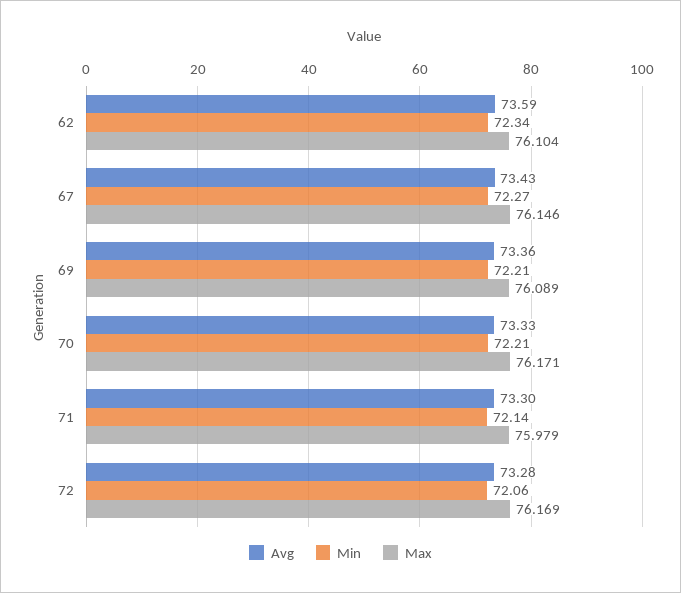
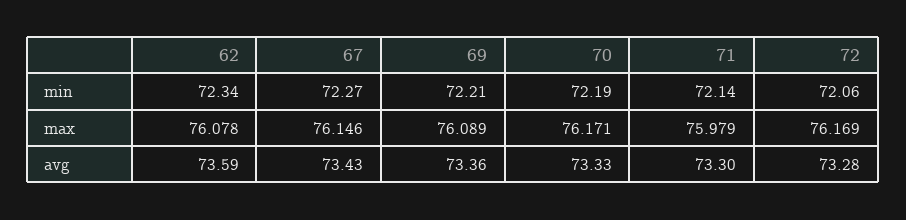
Max, 62: 76.104 -> 76.078
Min, 70: 72.21 -> 72.19

